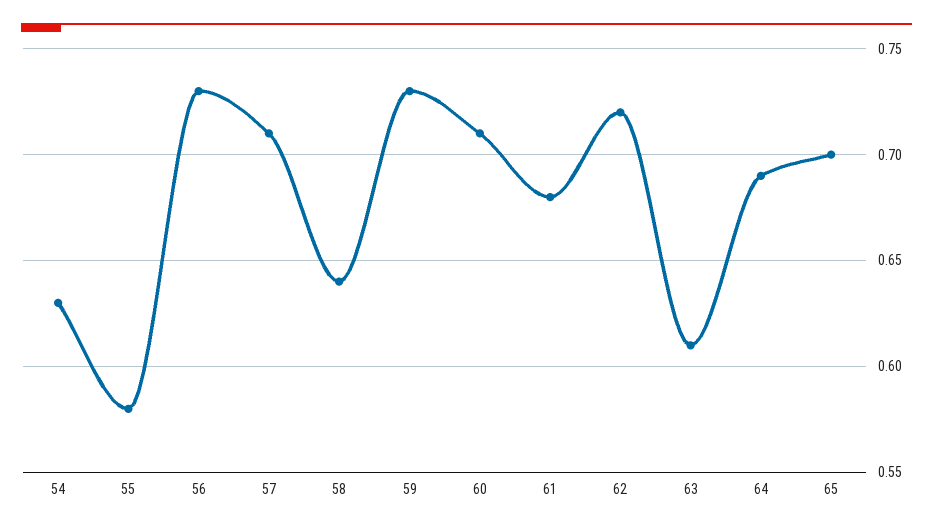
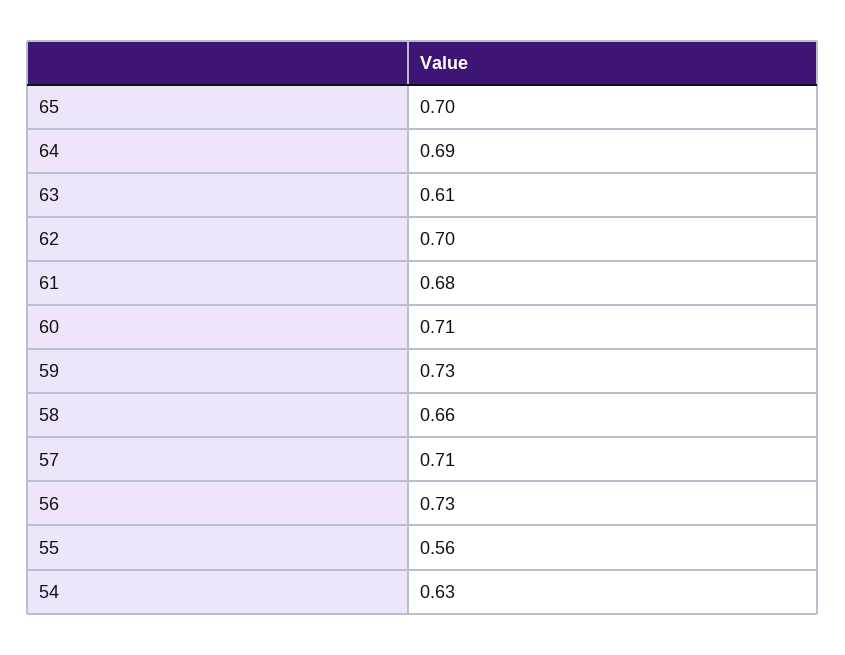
55: 0.58 -> 0.56
58: 0.64 -> 0.66
62: 0.72 -> 0.7

